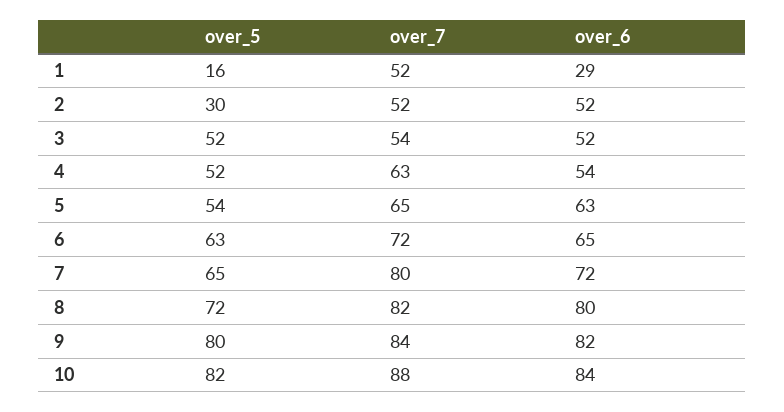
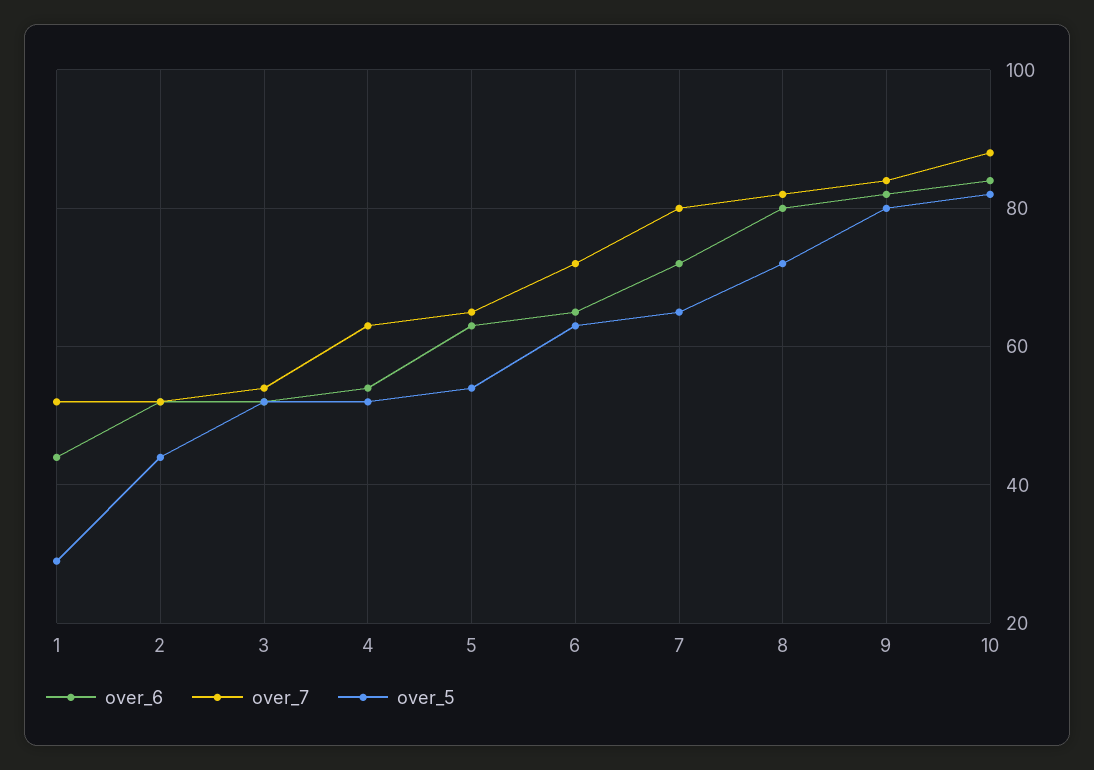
over_5, 1: 16 -> 30
over_6, 1: 29 -> 45
over_5, 2: 30 -> 45

